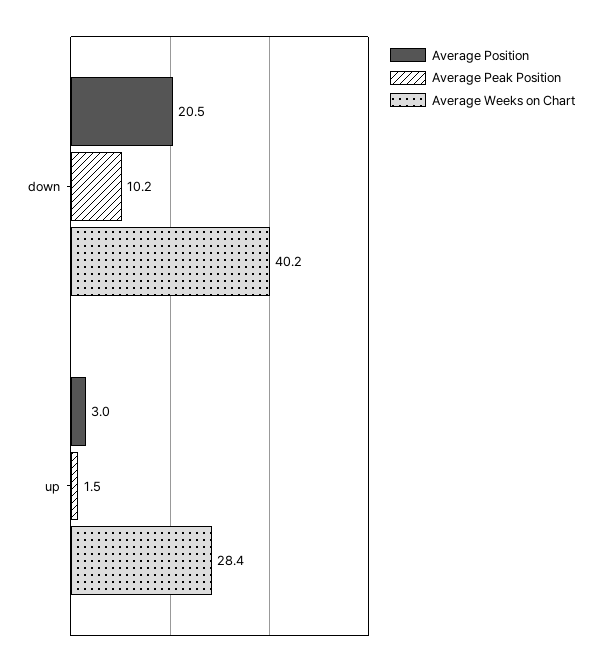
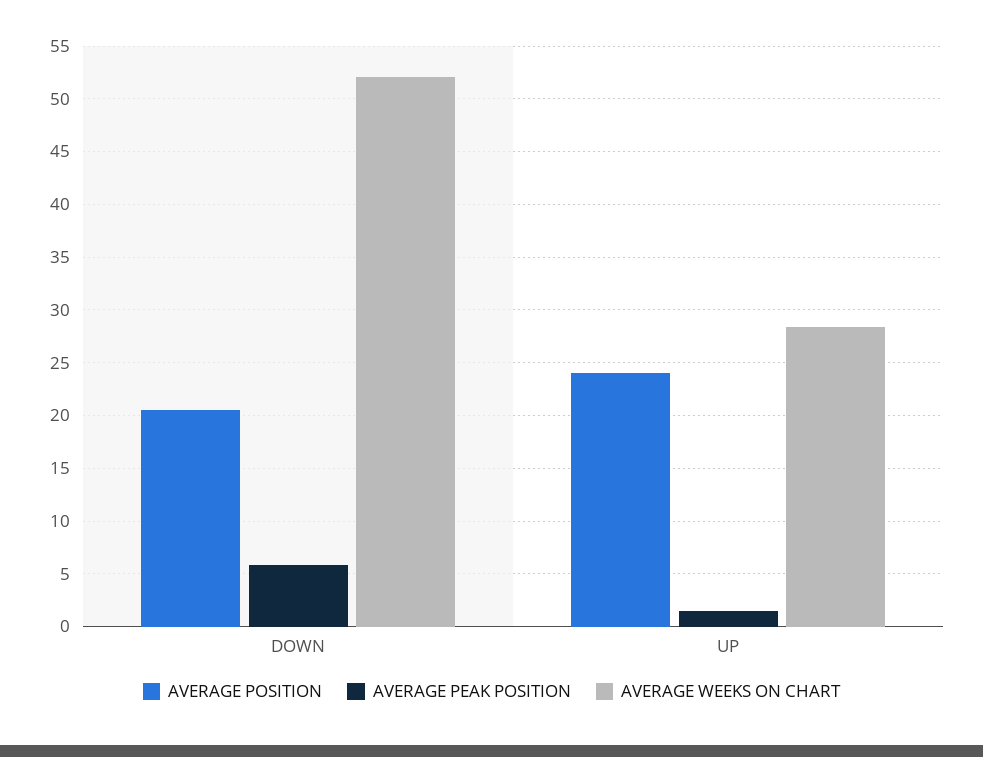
Average Peak Position, down: 10.2 -> 6
Average Weeks on Chart, down: 40.2 -> 52
Average Position, up: 3 -> 24

